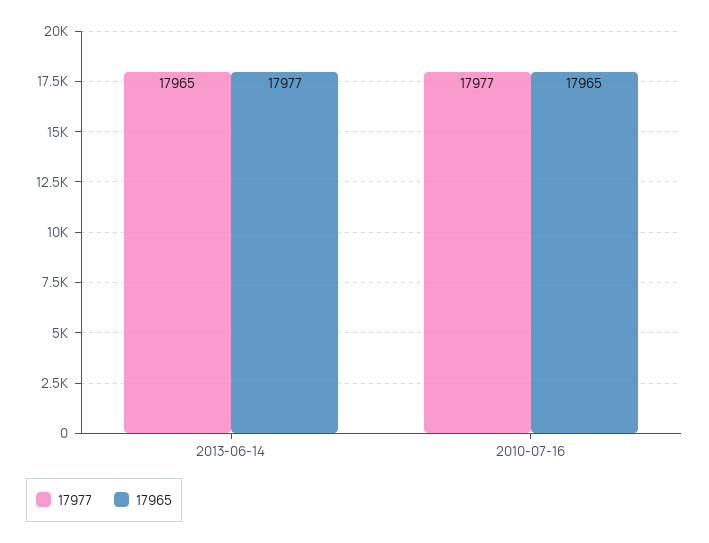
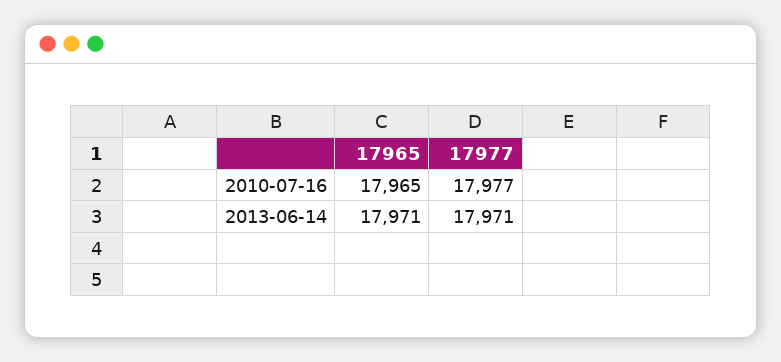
17977, 2013-06-14: 17965 -> 17971
17965, 2013-06-14: 17977 -> 17971

